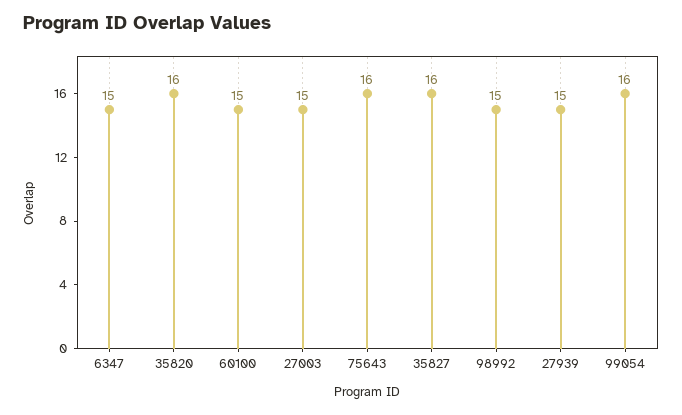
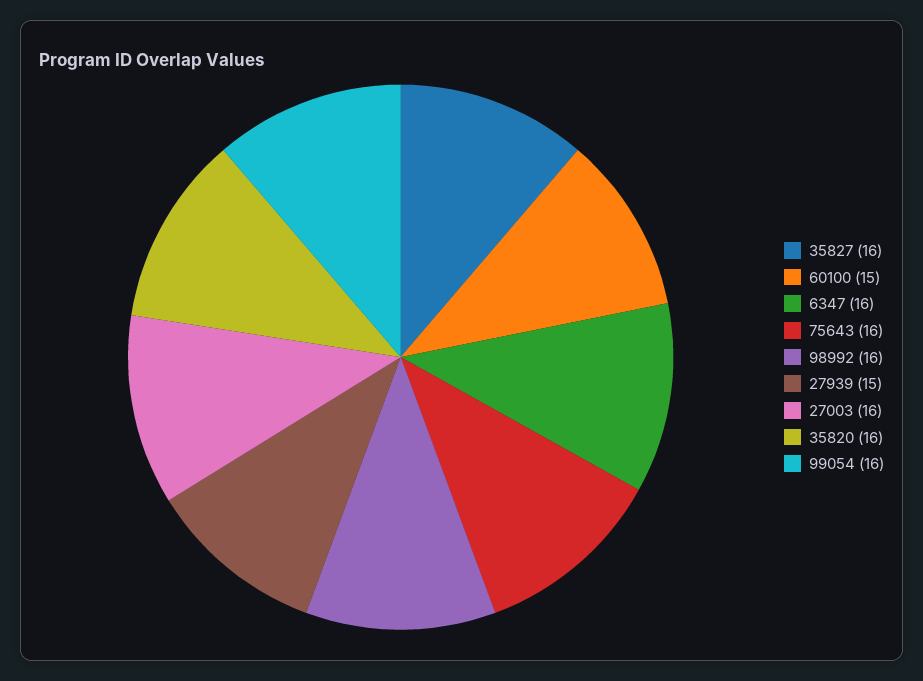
6347: 15 -> 16
27003: 15 -> 16
98992: 15 -> 16

